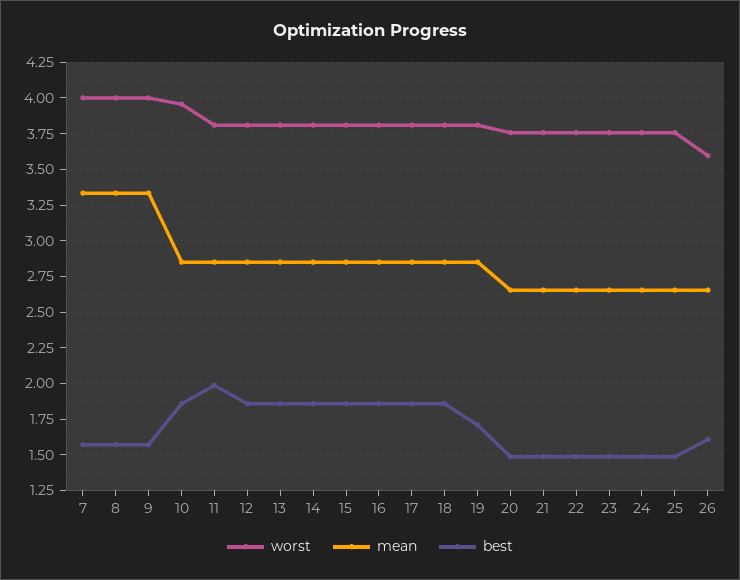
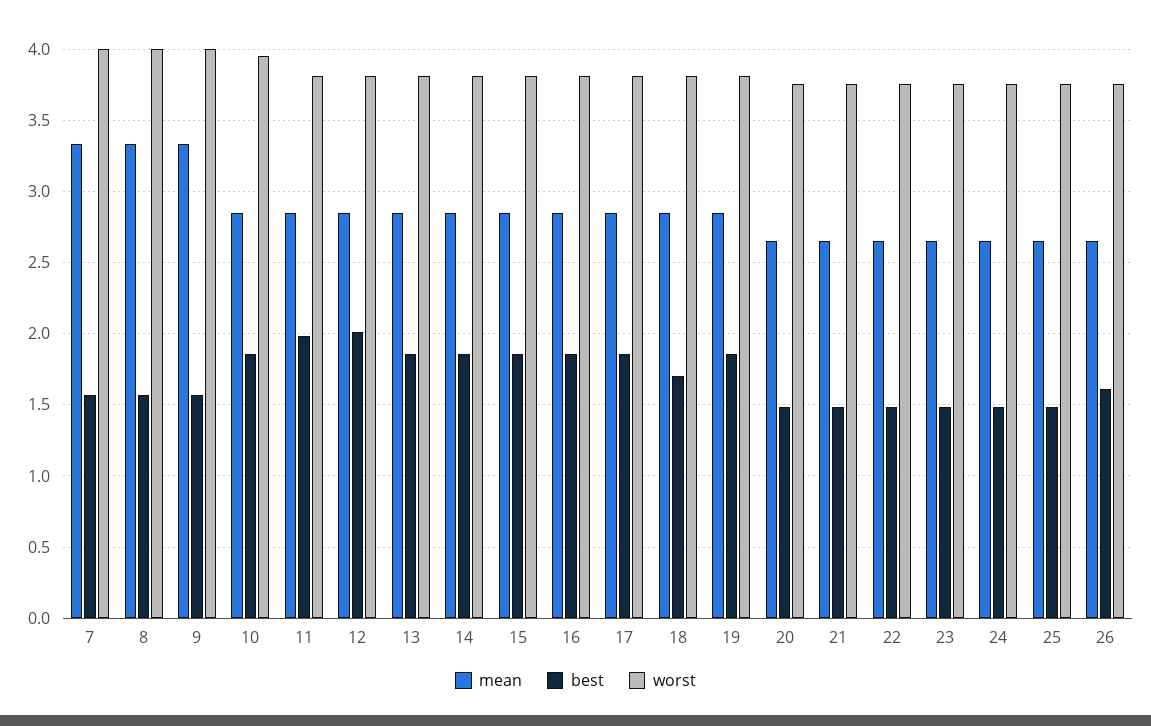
best, 12: 1.85 -> 2
best, 18: 1.85 -> 1.7
best, 19: 1.7 -> 1.85
worst, 26: 3.6 -> 3.75

